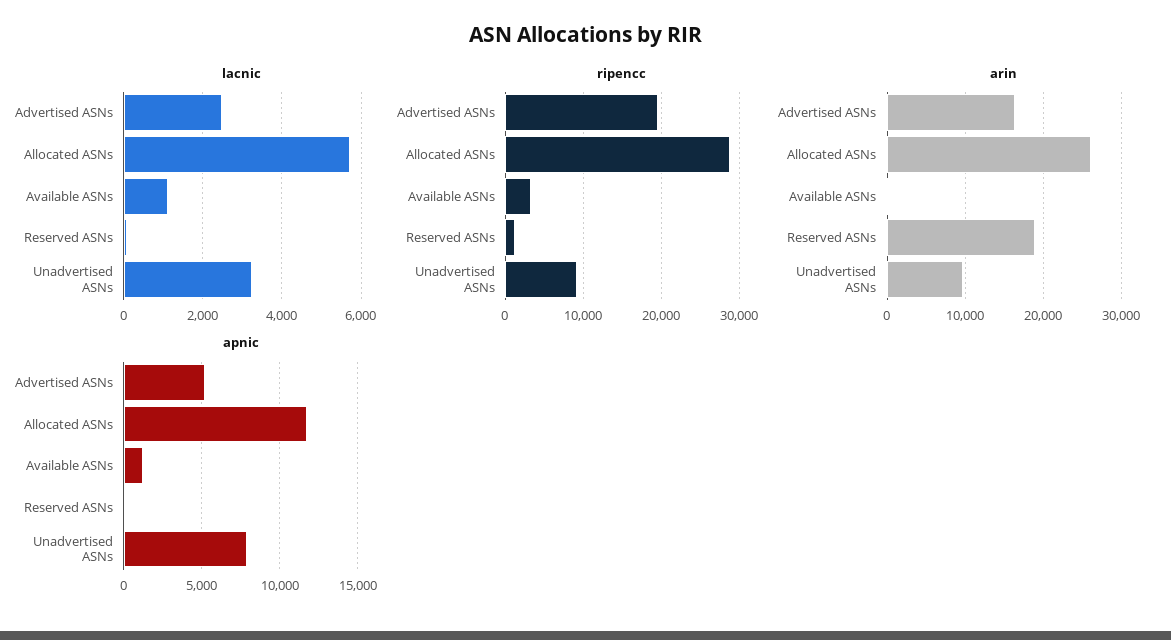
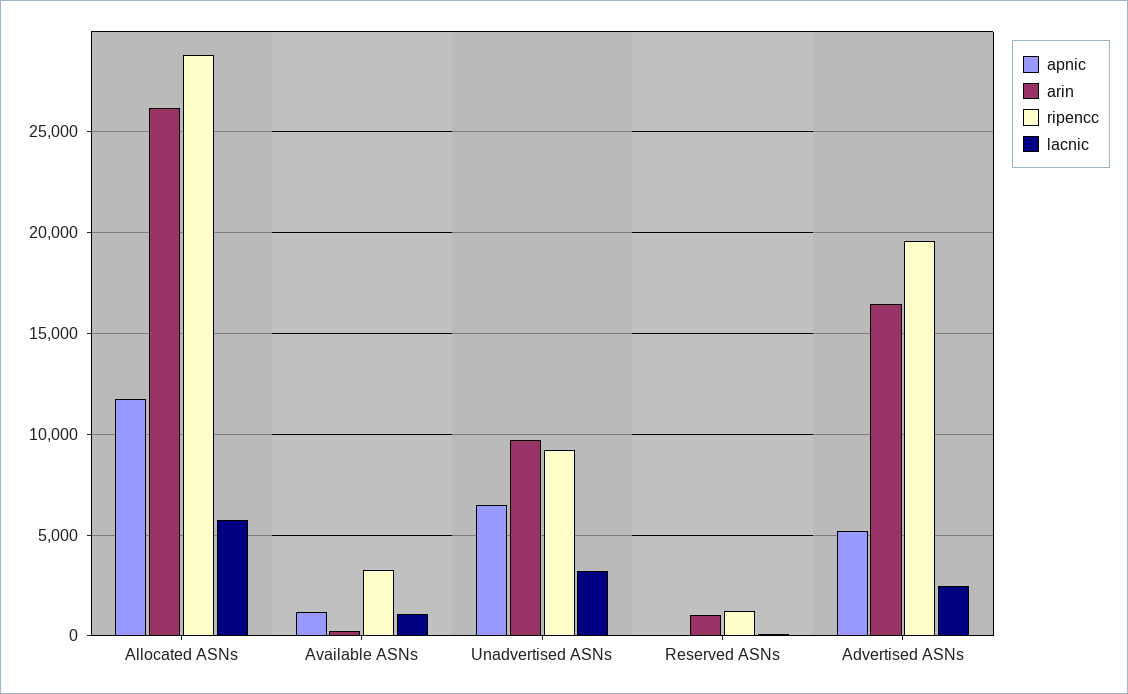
arin, Reserved ASNs: 19000 -> 1000
apnic, Unadvertised ASNs: 8000 -> 6500

